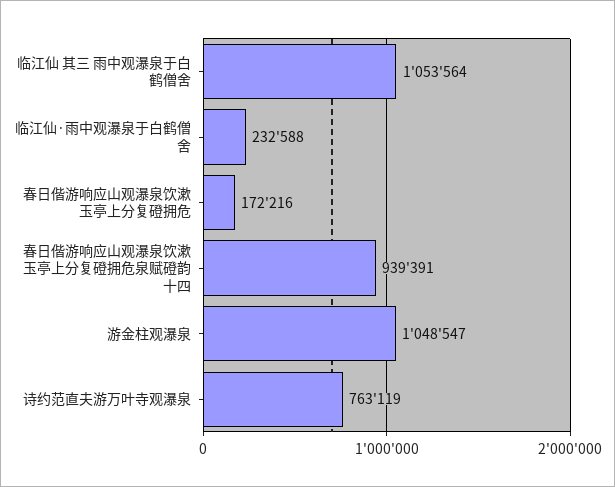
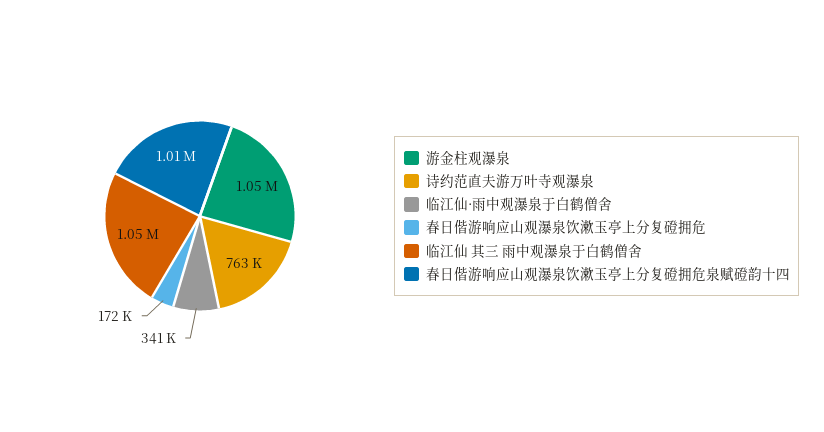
临江仙·雨中观瀑泉于白鹤僧舍: 232588 -> 341000
春日偕游响应山观瀑泉饮漱玉亭上分复磴拥危泉赋磴韵十四: 939391 -> 1010000

